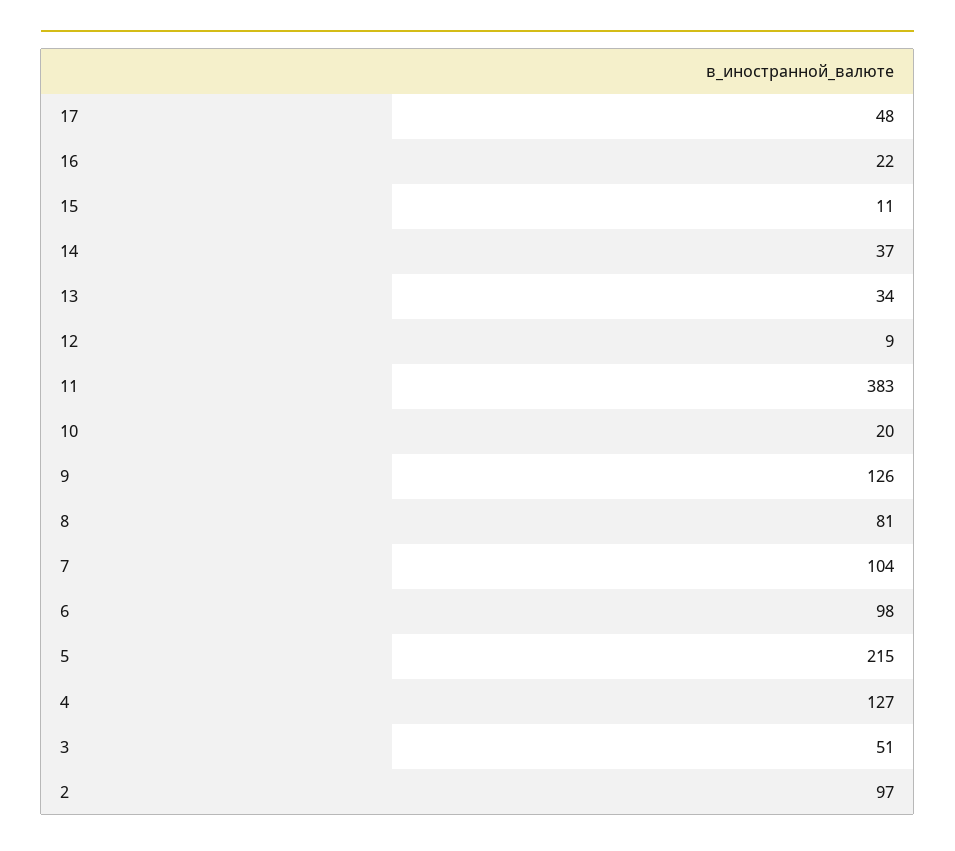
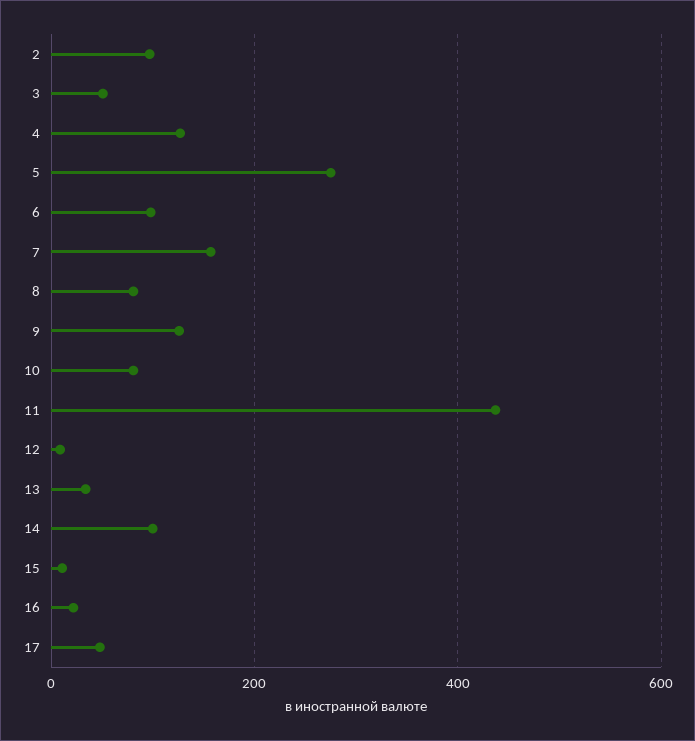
14: 37 -> 100
11: 383 -> 440
10: 20 -> 80
7: 104 -> 160
5: 215 -> 280

